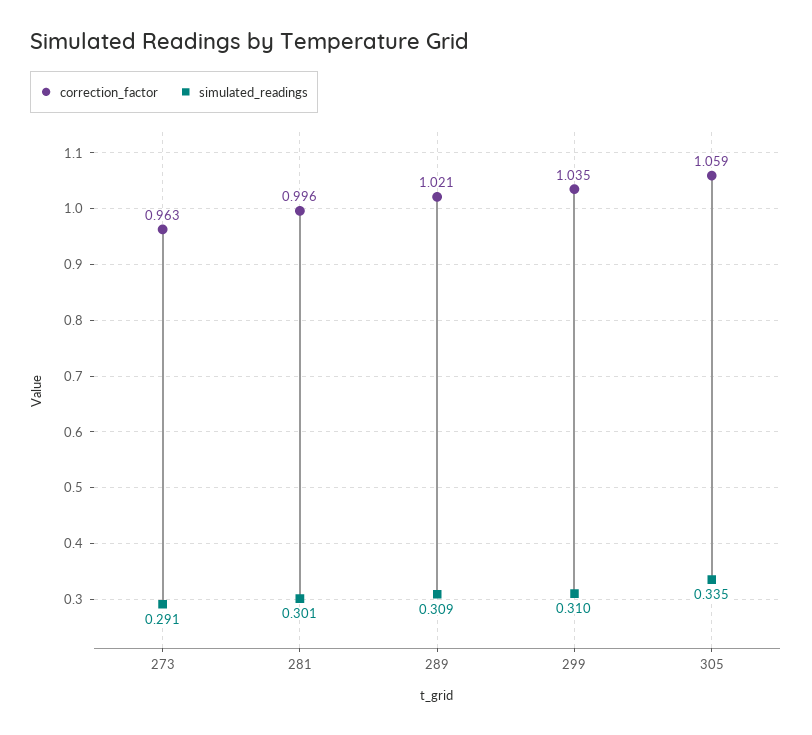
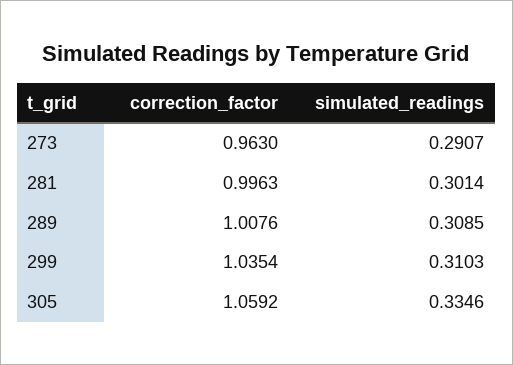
correction_factor, 289: 1.021 -> 1.0076

